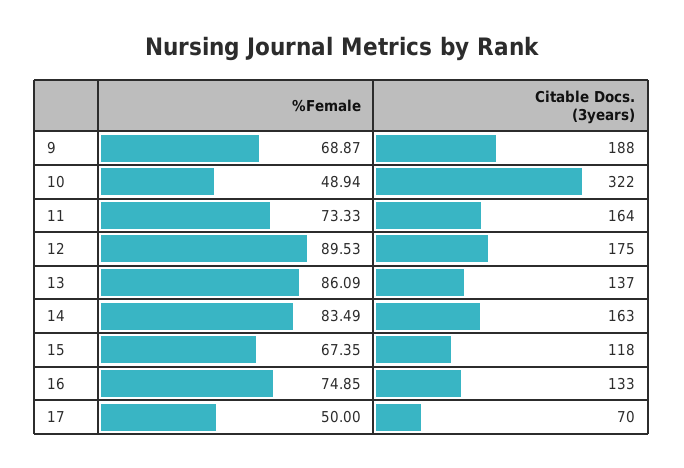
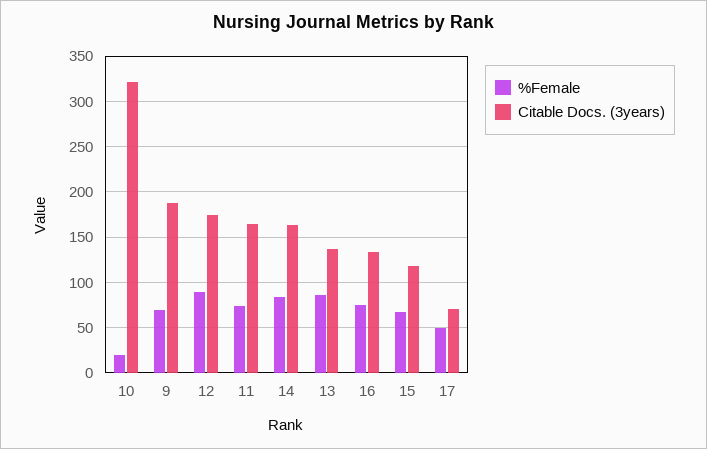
%Female, 10: 48.94 -> 20

